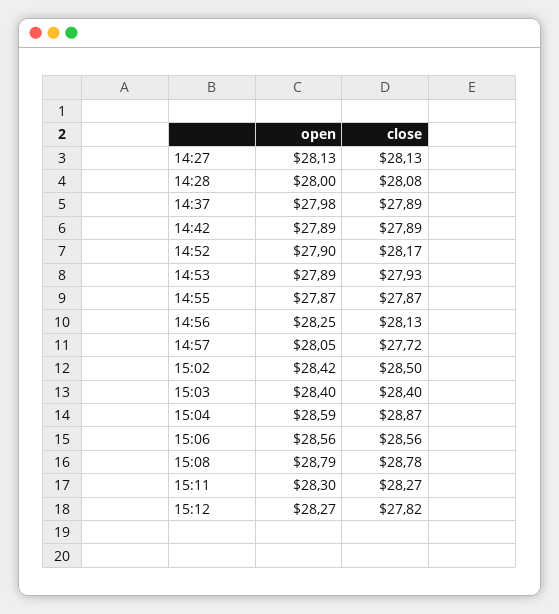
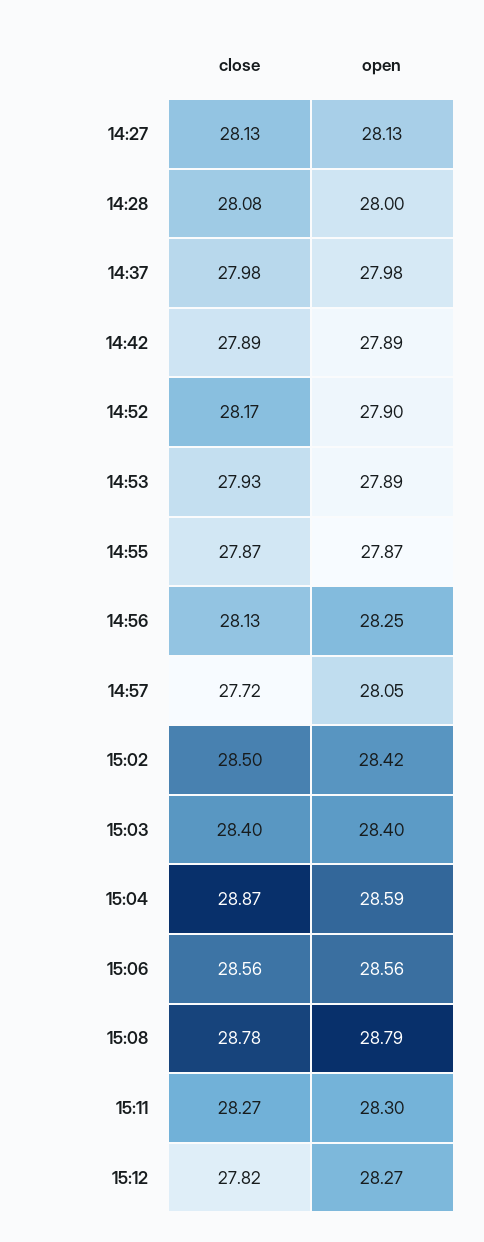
close, 14:37: 27.89 -> 27.98

